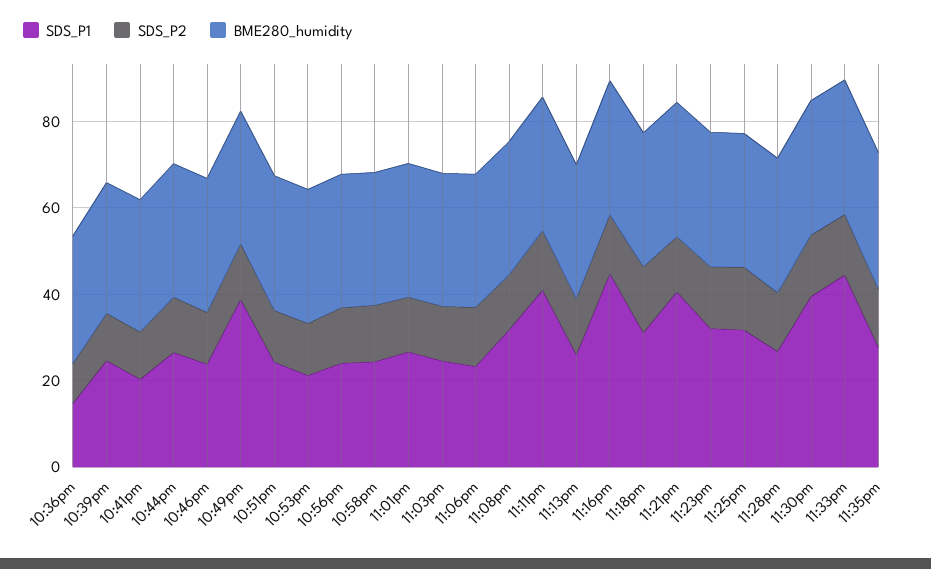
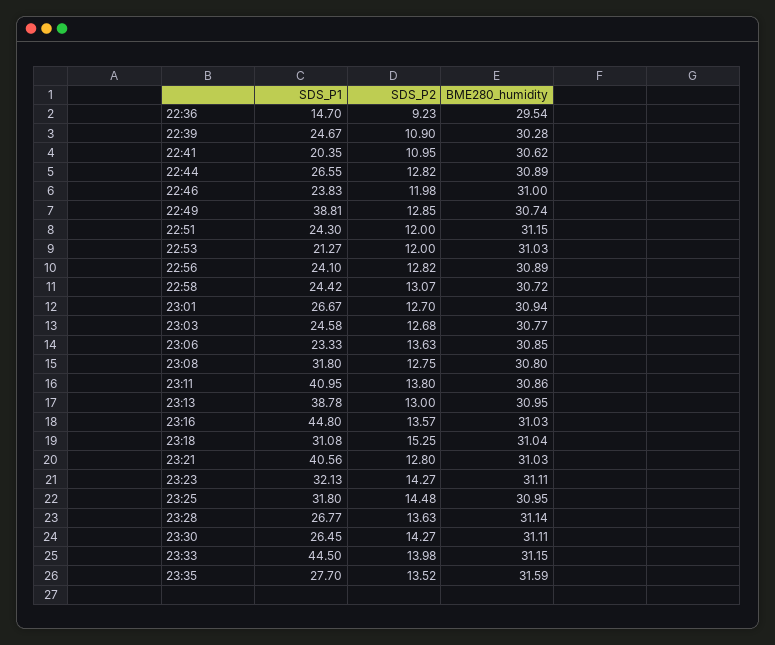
SDS_P1, 11:13pm: 25 -> 38.78
SDS_P1, 11:30pm: 40 -> 26.45

